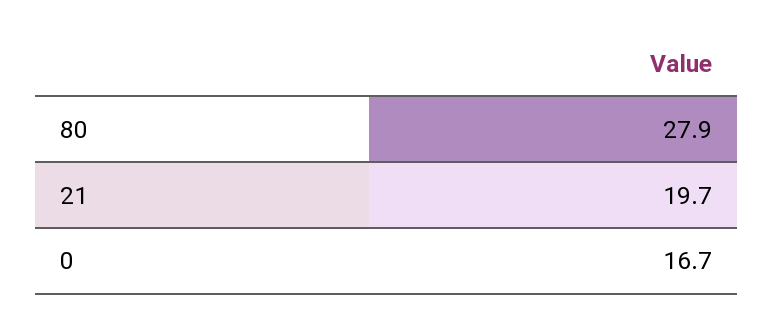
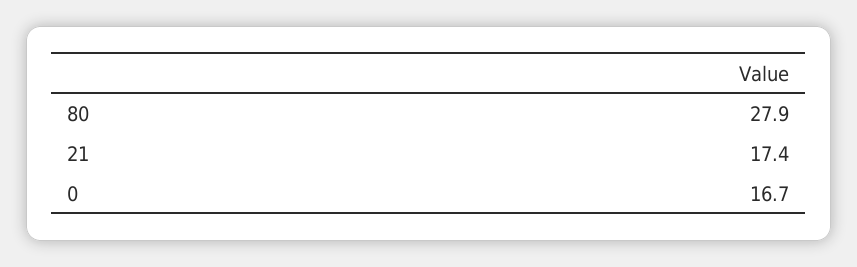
21: 19.7 -> 17.4

